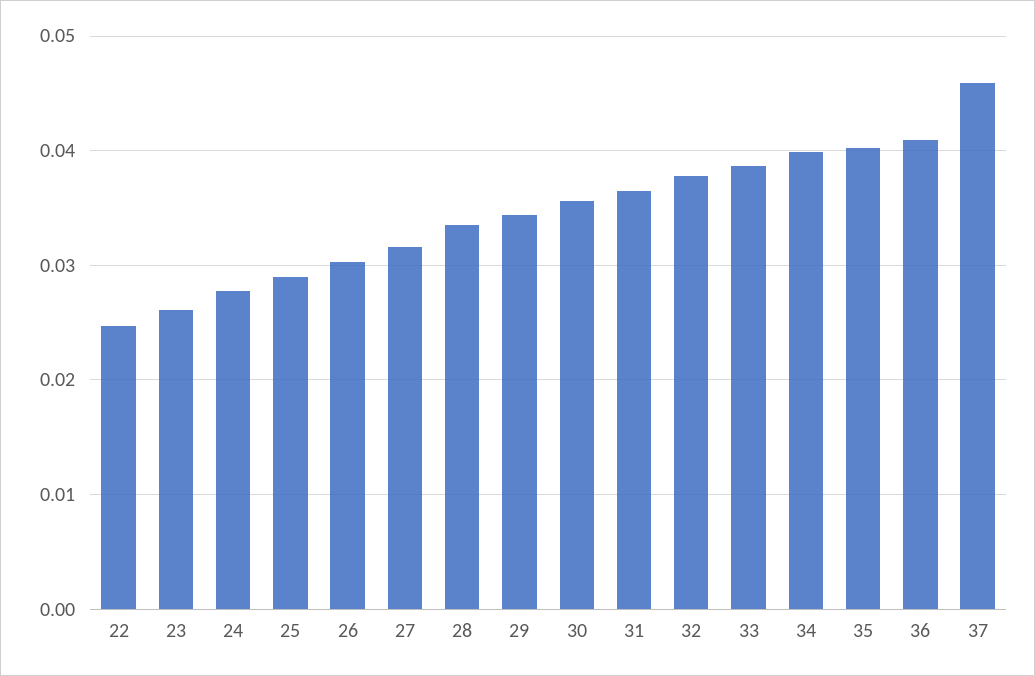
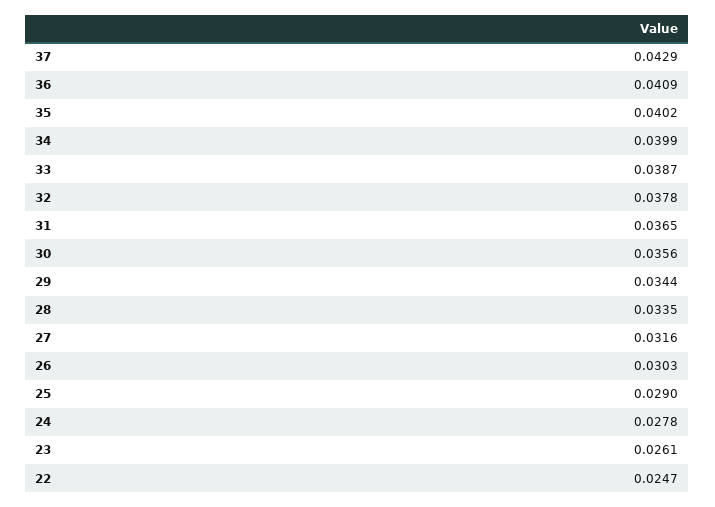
37: 0.046 -> 0.0429

